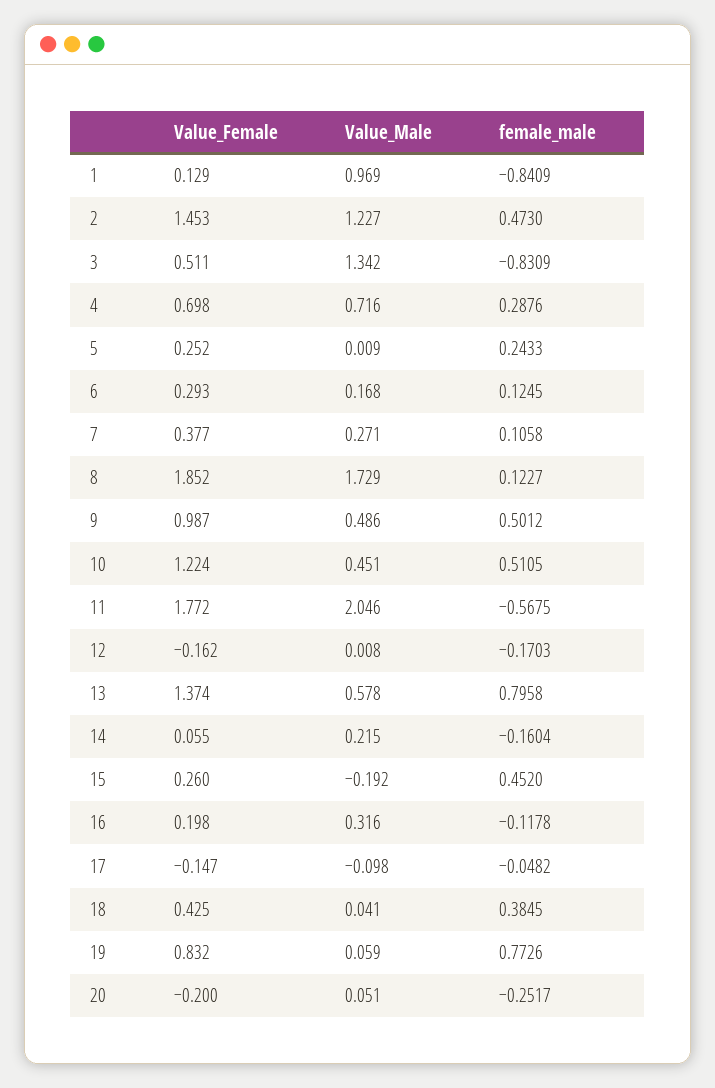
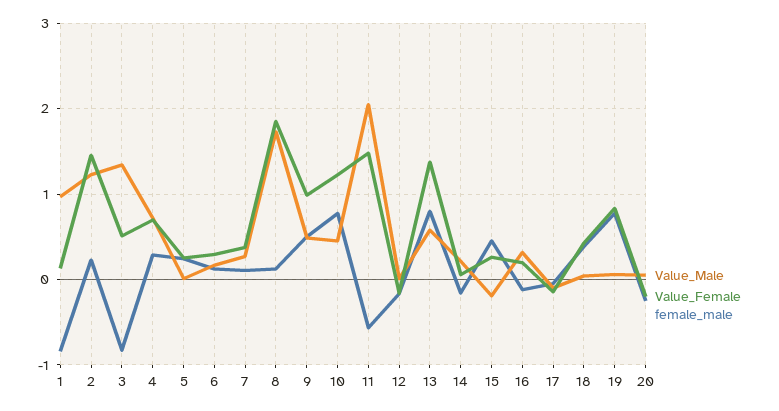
female_male, 2: 0.473 -> 0.2
female_male, 10: 0.5105 -> 0.8
Value_Female, 11: 1.772 -> 1.5

